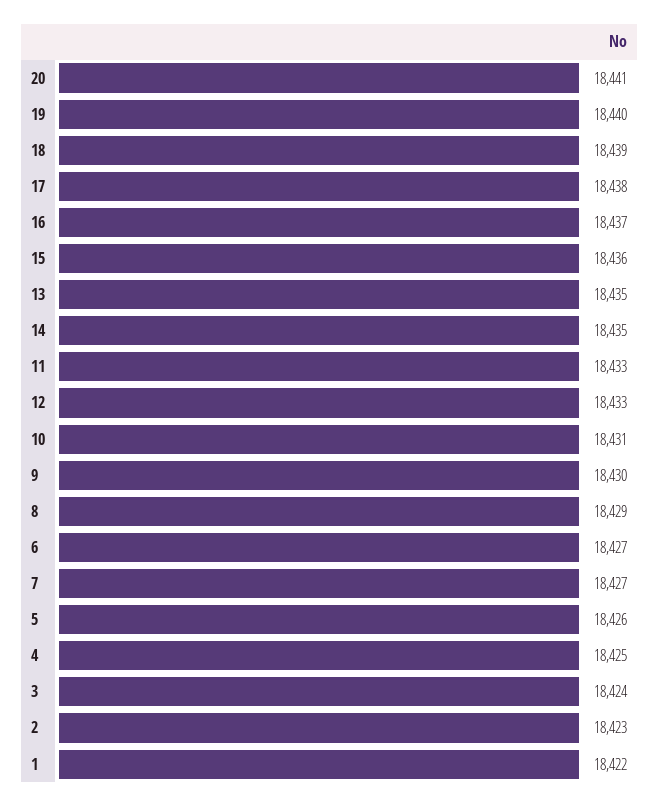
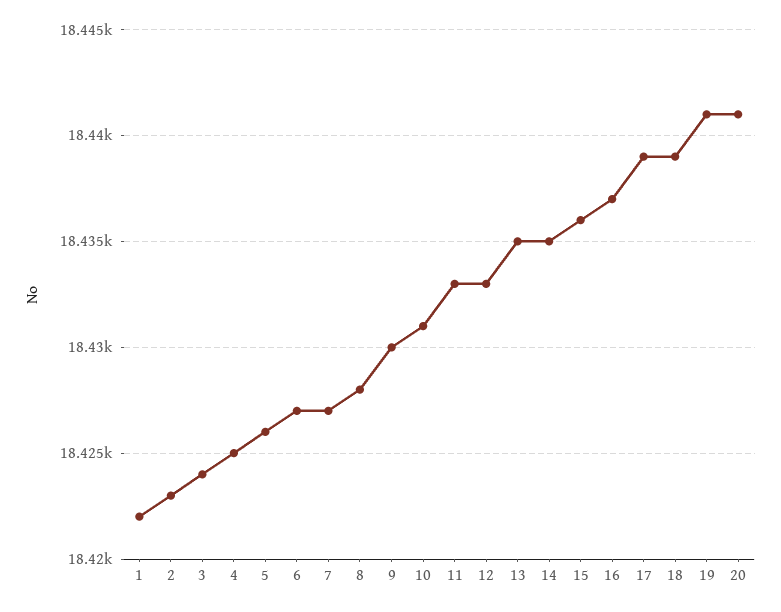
19: 18440 -> 18441
17: 18438 -> 18439
8: 18429 -> 18428

